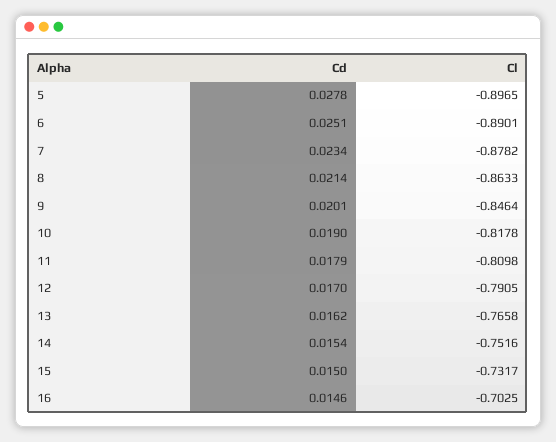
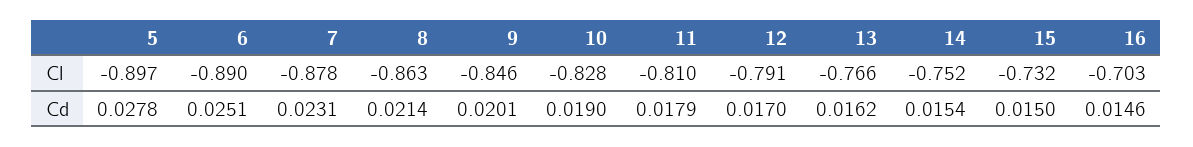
Cd, 7: 0.0234 -> 0.0231
Cl, 10: -0.8178 -> -0.828

